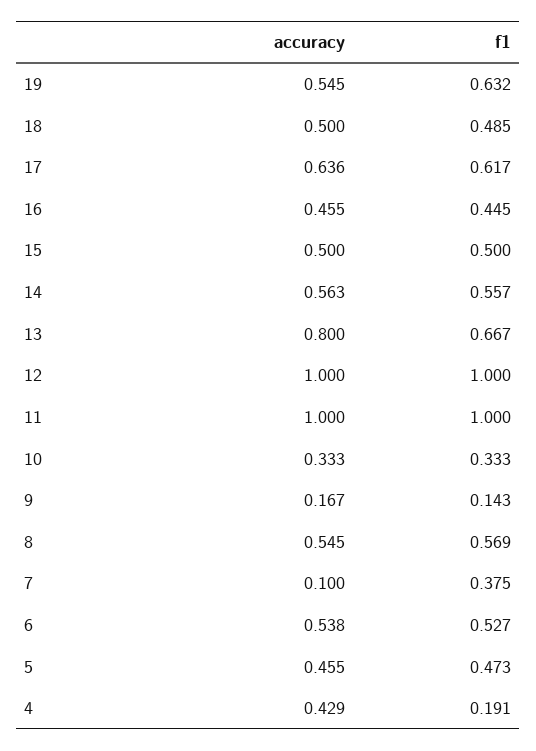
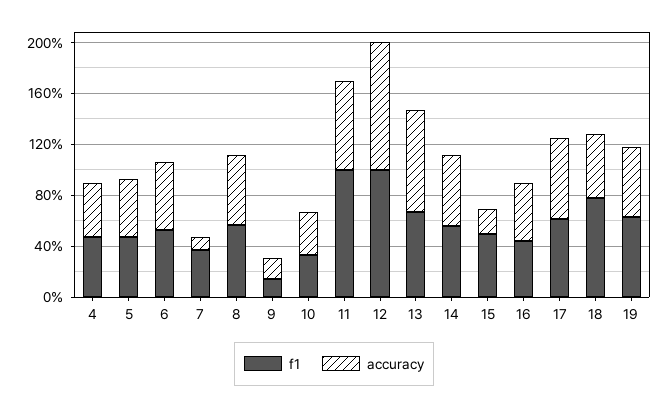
f1, 18: 0.485 -> 0.8
accuracy, 15: 0.5 -> 0.2
accuracy, 11: 1 -> 0.7
f1, 4: 0.191 -> 0.5

